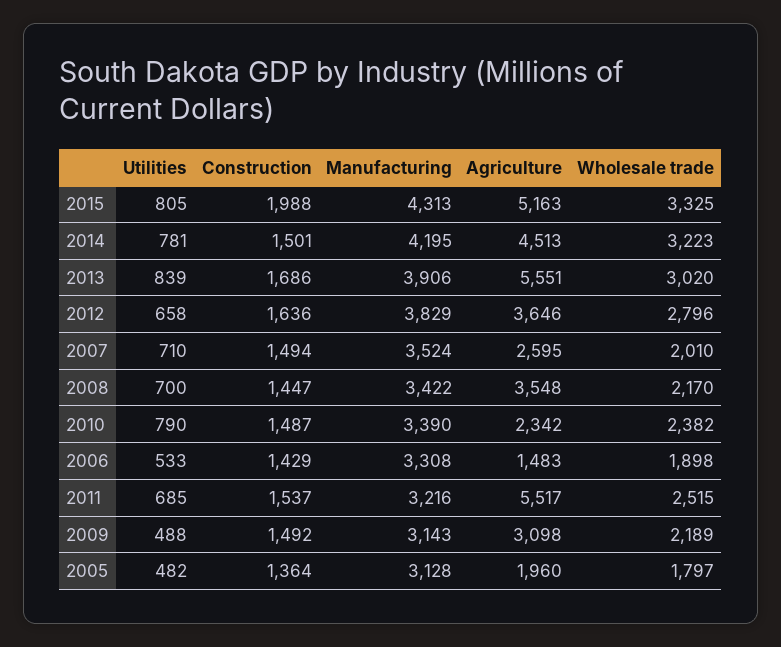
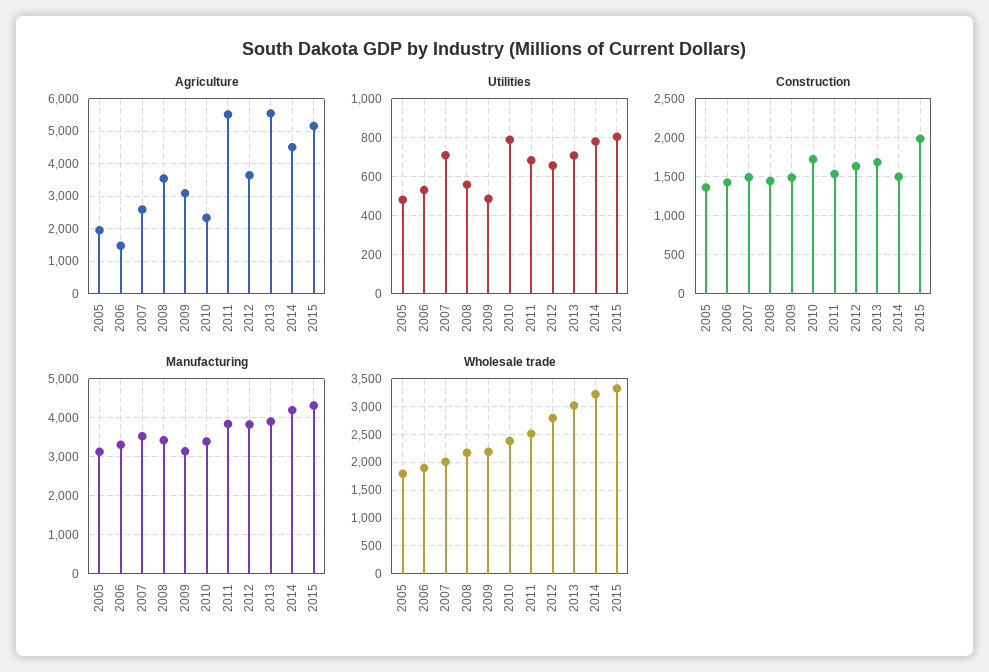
Utilities, 2013: 839 -> 700
Utilities, 2008: 700 -> 550
Construction, 2010: 1487 -> 1700
Manufacturing, 2011: 3216 -> 3800

